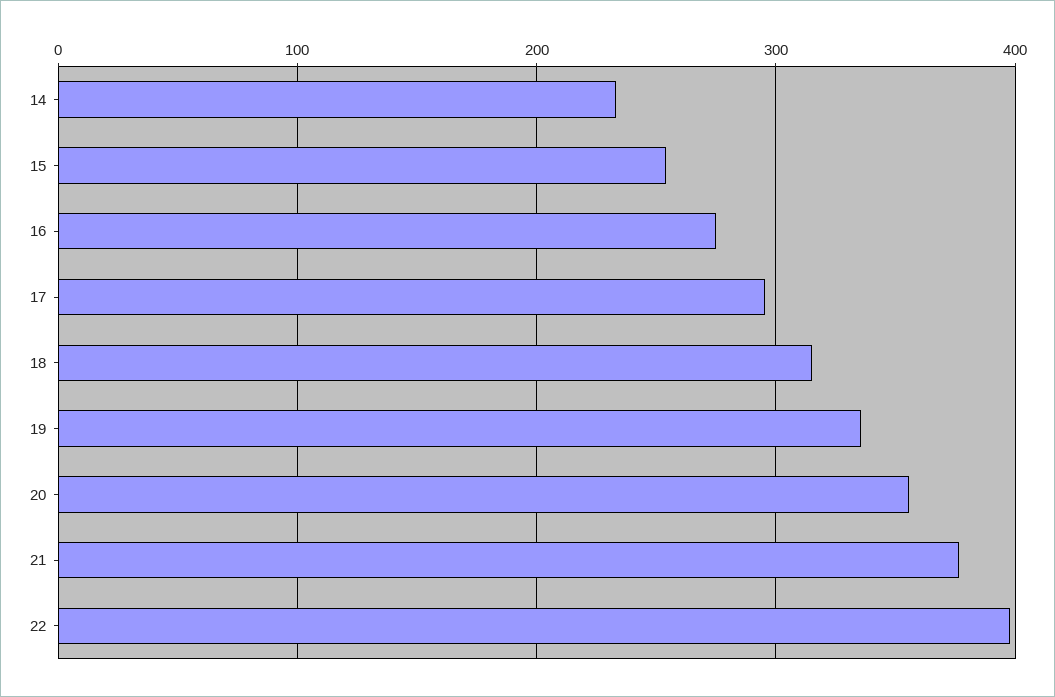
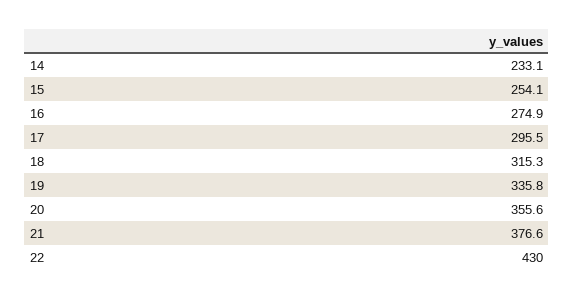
22: 400 -> 430

